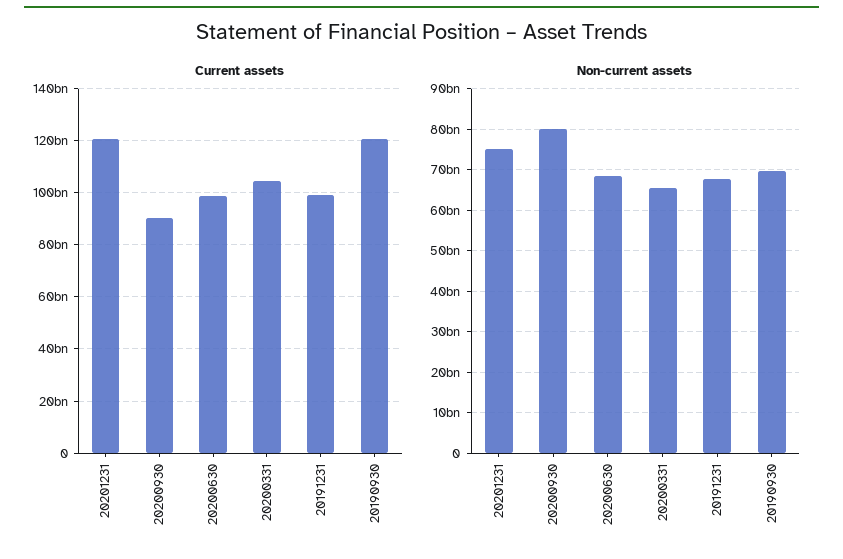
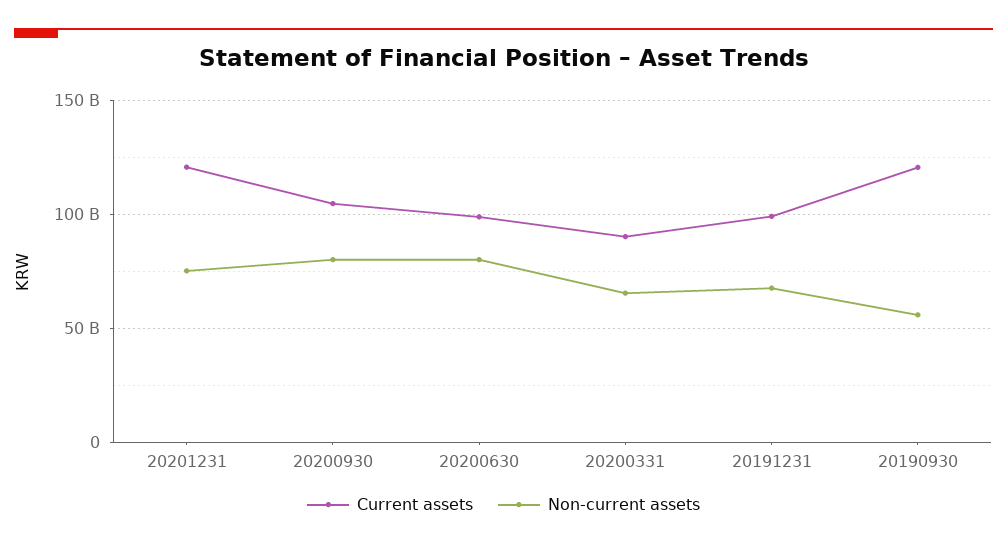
Current assets, 20200930: 90000000000 -> 105000000000
Current assets, 20200331: 105000000000 -> 90000000000
Non-current assets, 20200630: 68000000000 -> 80000000000
Non-current assets, 20190930: 70000000000 -> 55000000000

